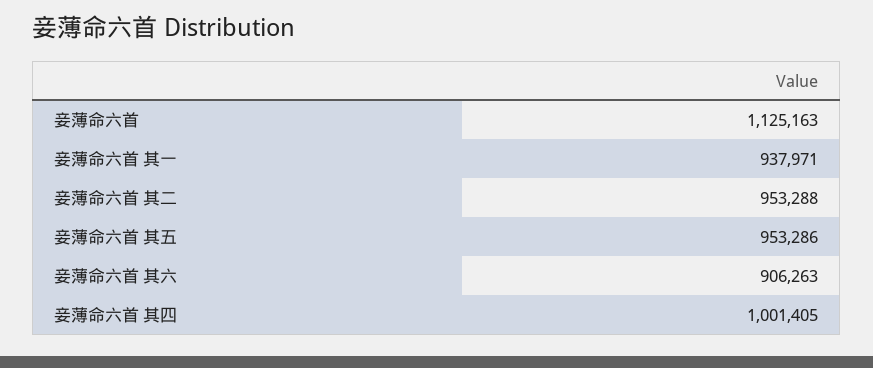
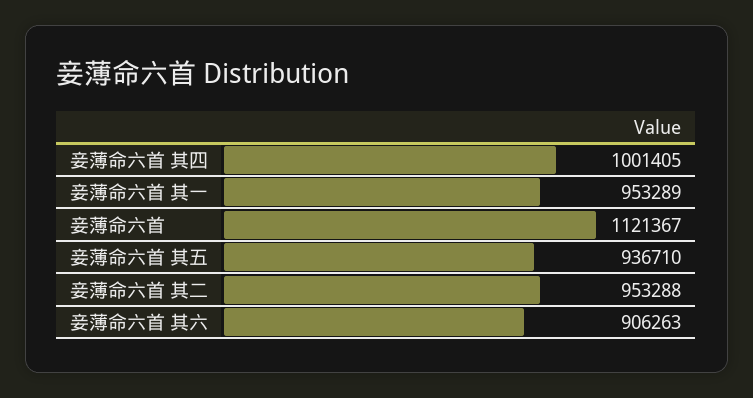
妾薄命六首: 1125163 -> 1121367
妾薄命六首 其一: 937971 -> 953289
妾薄命六首 其五: 953286 -> 936710

